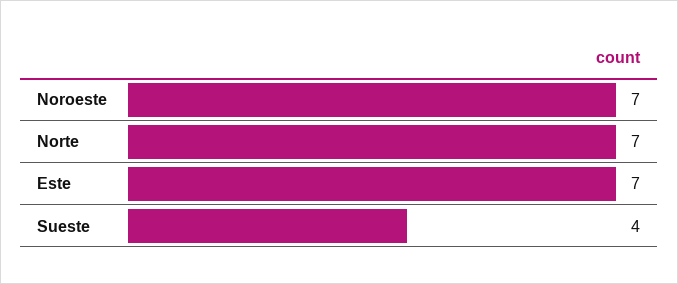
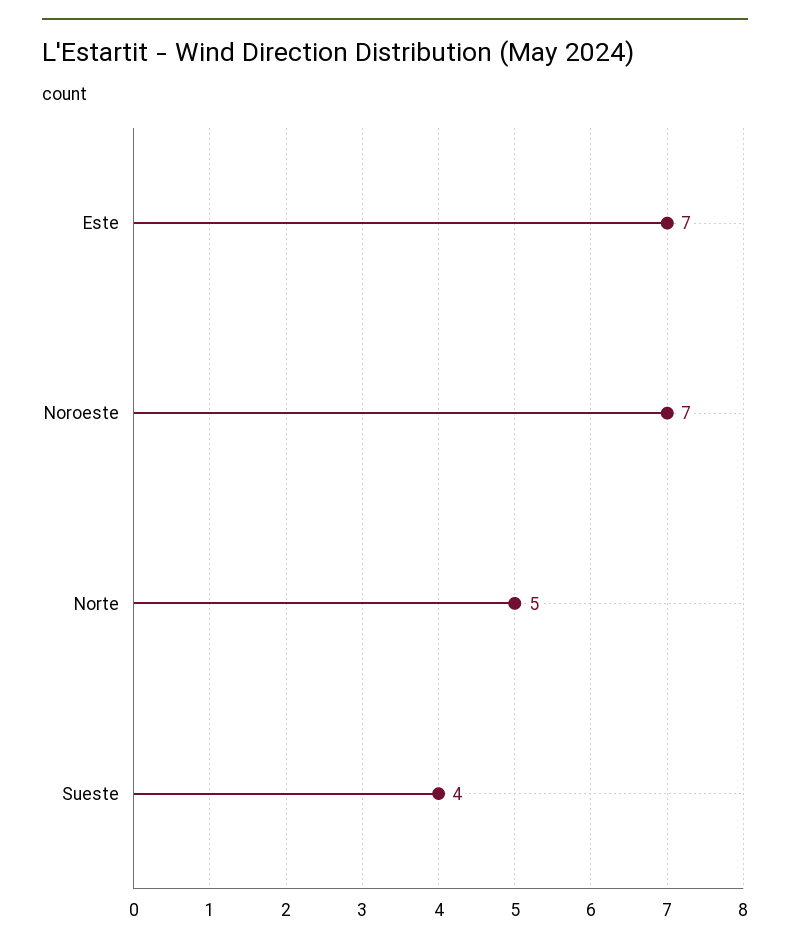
Norte: 7 -> 5

